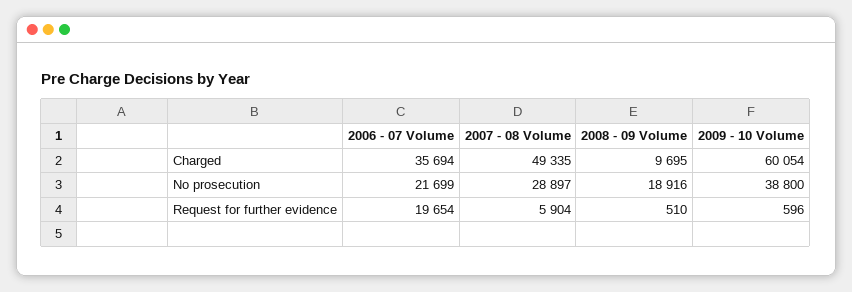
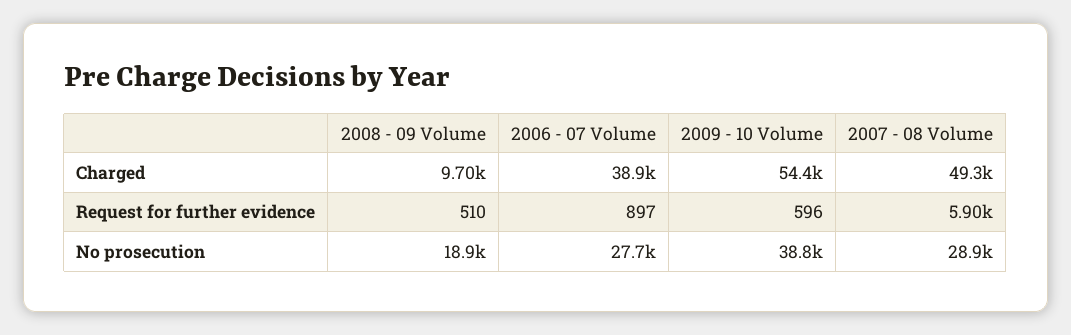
2006 - 07 Volume, Charged: 35694 -> 38900
2009 - 10 Volume, Charged: 60054 -> 54400
2006 - 07 Volume, No prosecution: 21699 -> 27700
2006 - 07 Volume, Request for further evidence: 19654 -> 897

